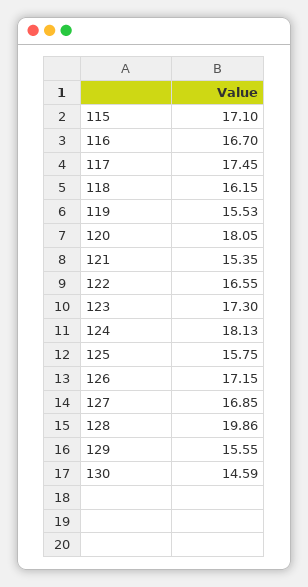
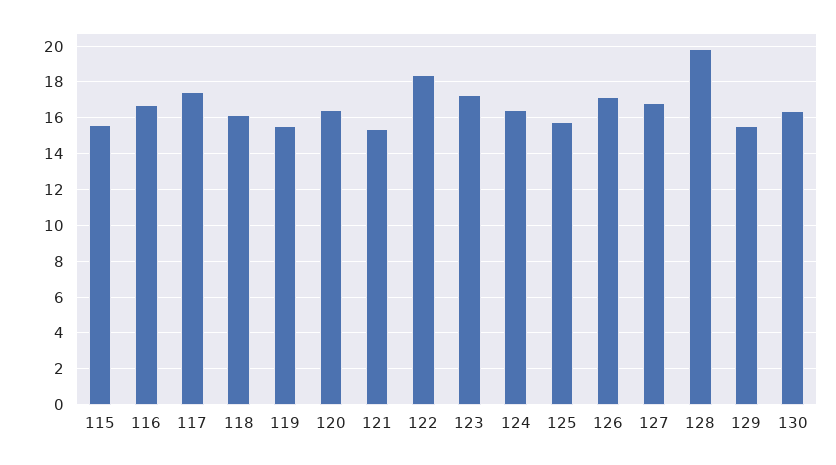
115: 17.1 -> 15.5
120: 18.05 -> 16.5
122: 16.55 -> 18.5
124: 18.13 -> 16.5
130: 14.59 -> 16.5

